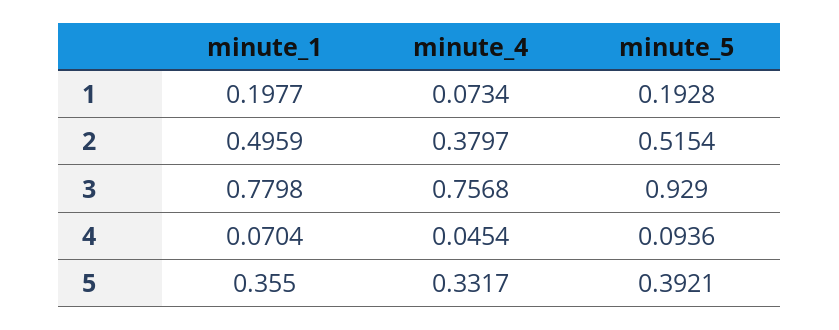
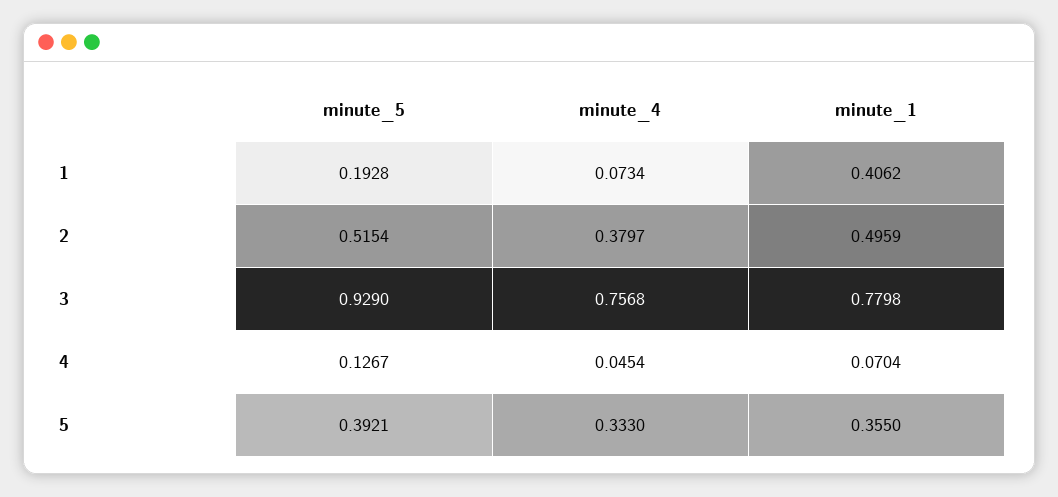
minute_1, 1: 0.1977 -> 0.4062
minute_5, 4: 0.0936 -> 0.1267
minute_4, 5: 0.3317 -> 0.333

